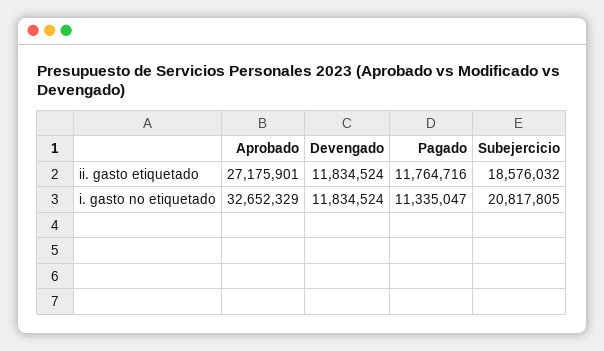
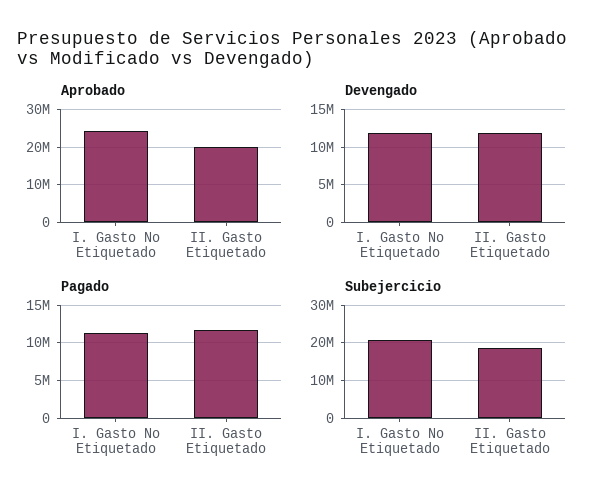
Aprobado, ii. gasto etiquetado: 27175901 -> 20000000
Aprobado, i. gasto no etiquetado: 32652329 -> 24000000

